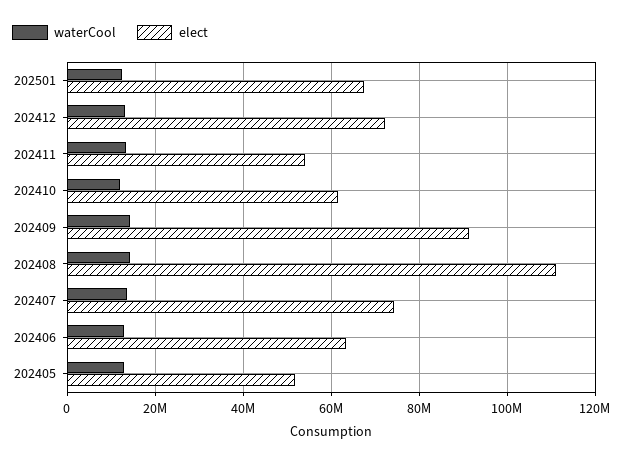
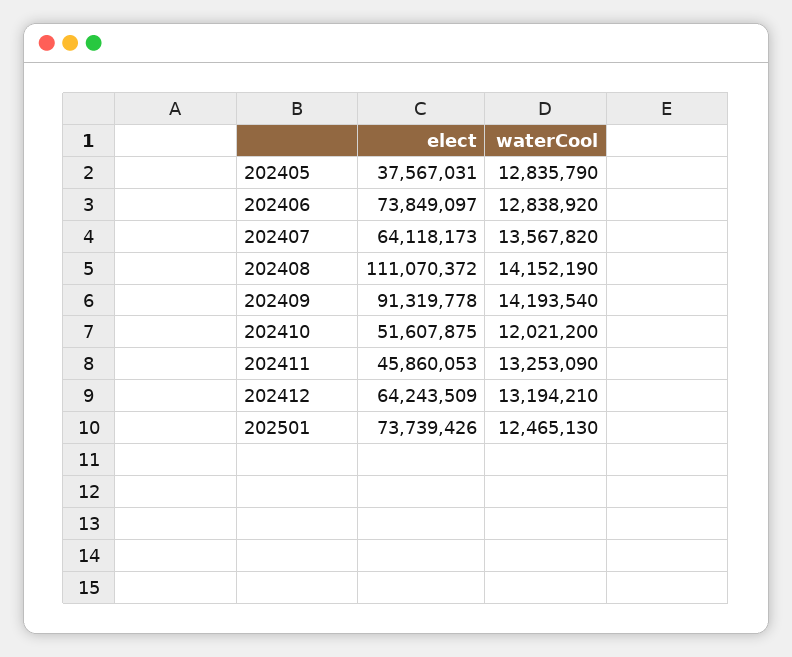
elect, 202501: 68000000 -> 73739426
elect, 202412: 72000000 -> 64243509
elect, 202411: 54000000 -> 45860053
elect, 202410: 62000000 -> 51607875
elect, 202407: 74000000 -> 64118173
elect, 202406: 64000000 -> 73849097
elect, 202405: 52000000 -> 37567031

